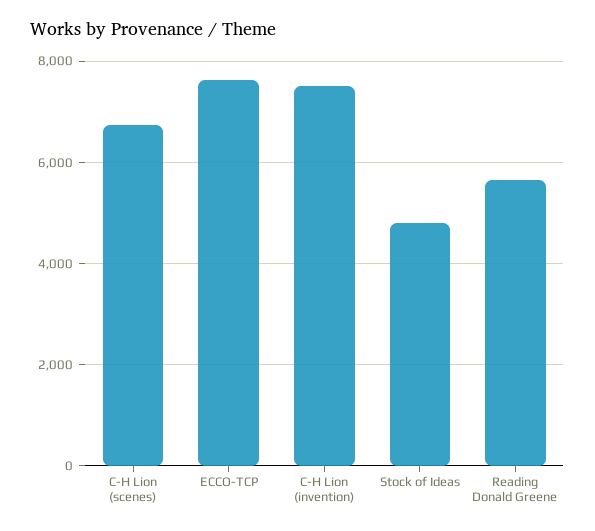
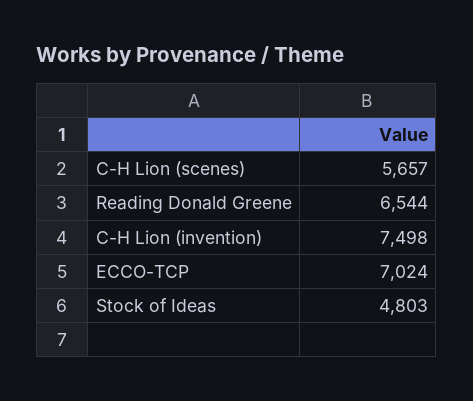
C-H Lion (scenes): 6800 -> 5657
ECCO-TCP: 7600 -> 7024
Reading Donald Greene: 5600 -> 6544

